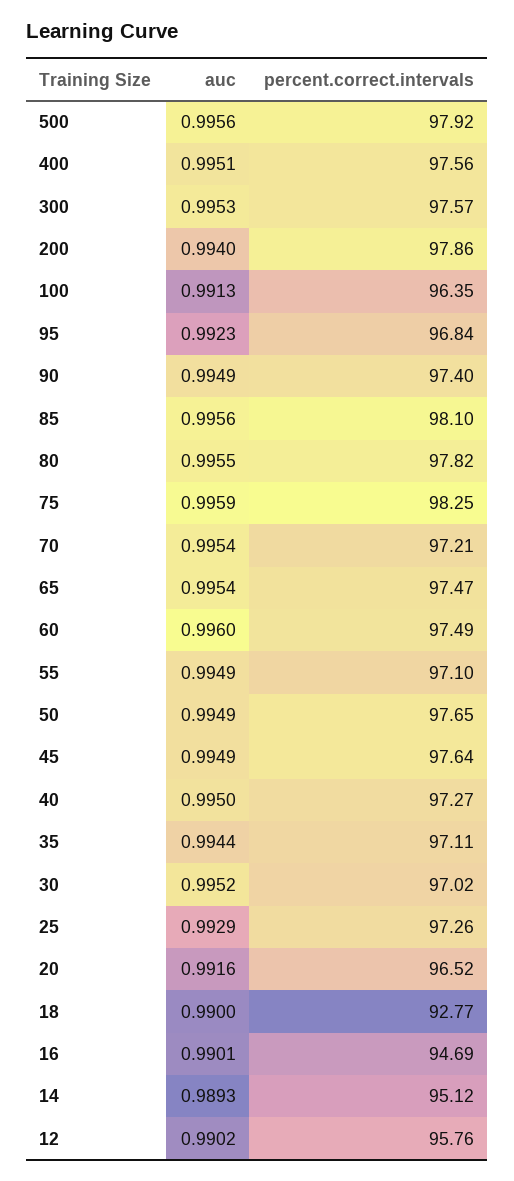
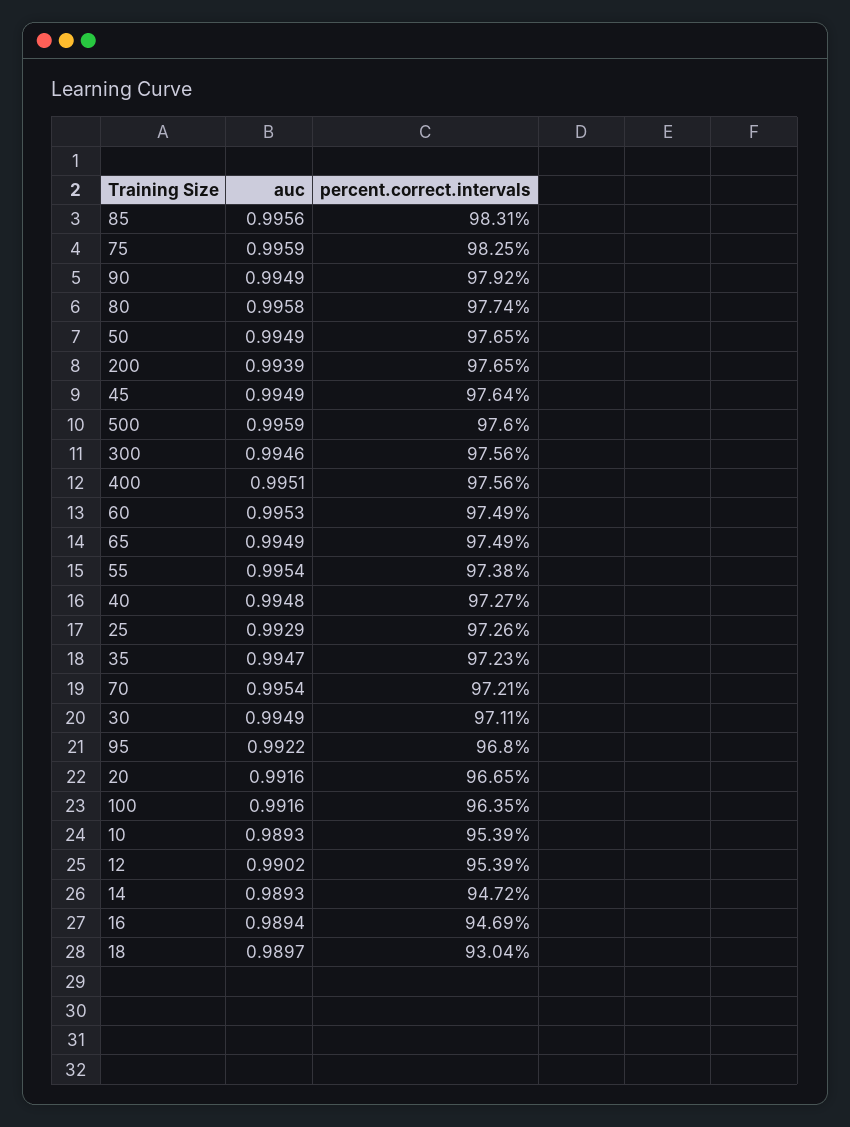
auc, 500: 0.9956 -> 0.9959
percent.correct.intervals, 500: 97.92 -> 97.6
auc, 300: 0.9953 -> 0.9946
percent.correct.intervals, 300: 97.57 -> 97.56
auc, 200: 0.994 -> 0.9939
percent.correct.intervals, 200: 97.86 -> 97.65
auc, 100: 0.9913 -> 0.9916
auc, 95: 0.9923 -> 0.9922
percent.correct.intervals, 95: 96.84 -> 96.8
percent.correct.intervals, 90: 97.4 -> 97.92
percent.correct.intervals, 85: 98.1 -> 98.31
auc, 80: 0.9955 -> 0.9958
percent.correct.intervals, 80: 97.82 -> 97.74
auc, 65: 0.9954 -> 0.9949
percent.correct.intervals, 65: 97.47 -> 97.49
auc, 60: 0.996 -> 0.9953
auc, 55: 0.9949 -> 0.9954
percent.correct.intervals, 55: 97.1 -> 97.38
auc, 40: 0.995 -> 0.9948
auc, 35: 0.9944 -> 0.9947
percent.correct.intervals, 35: 97.11 -> 97.23
auc, 30: 0.9952 -> 0.9949
percent.correct.intervals, 30: 97.02 -> 97.11
percent.correct.intervals, 20: 96.52 -> 96.65
auc, 18: 0.99 -> 0.9897
percent.correct.intervals, 18: 92.77 -> 93.04
auc, 16: 0.9901 -> 0.9894
percent.correct.intervals, 14: 95.12 -> 94.72
percent.correct.intervals, 12: 95.76 -> 95.39
auc, 10: none -> 0.9893
percent.correct.intervals, 10: none -> 95.39

